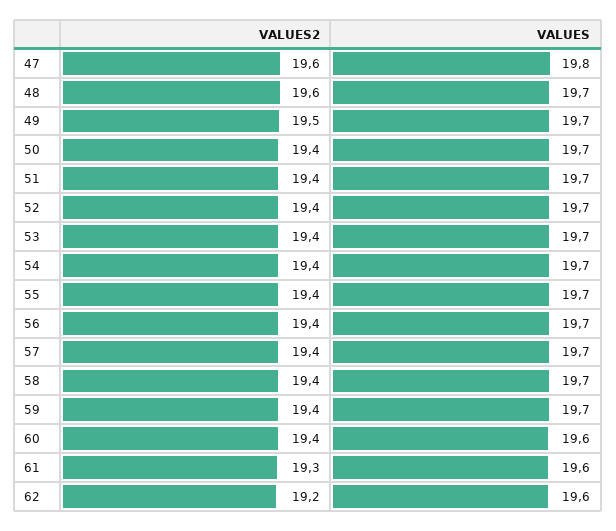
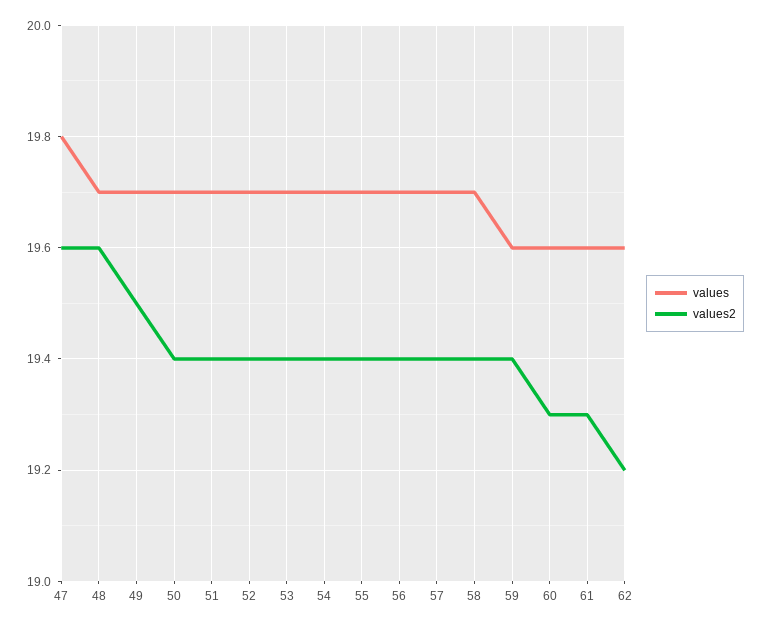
VALUES, 59: 19.7 -> 19.6
VALUES2, 60: 19.4 -> 19.3

